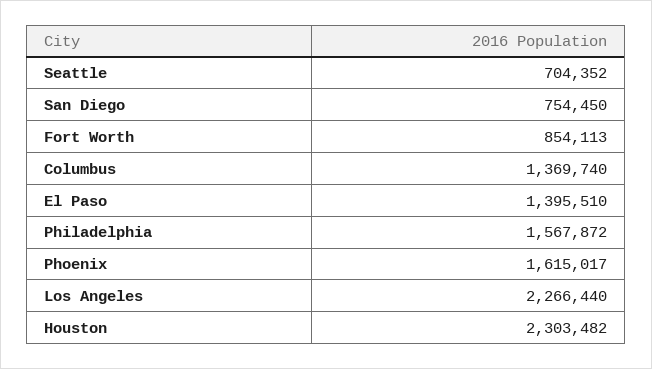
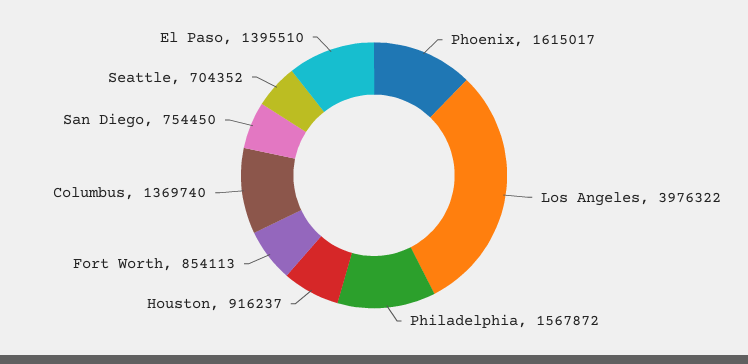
Los Angeles: 2266440 -> 3976322
Houston: 2303482 -> 916237

